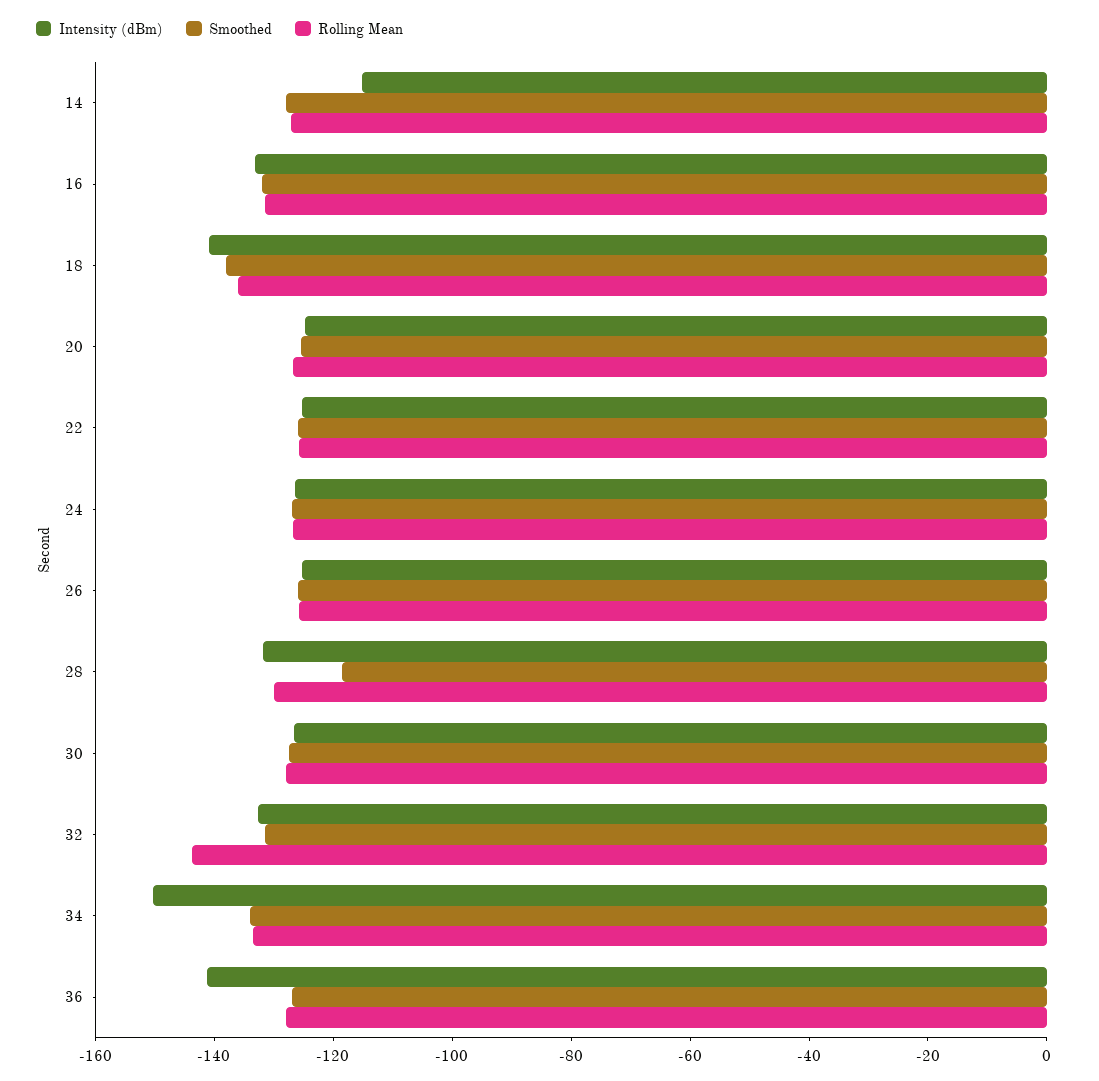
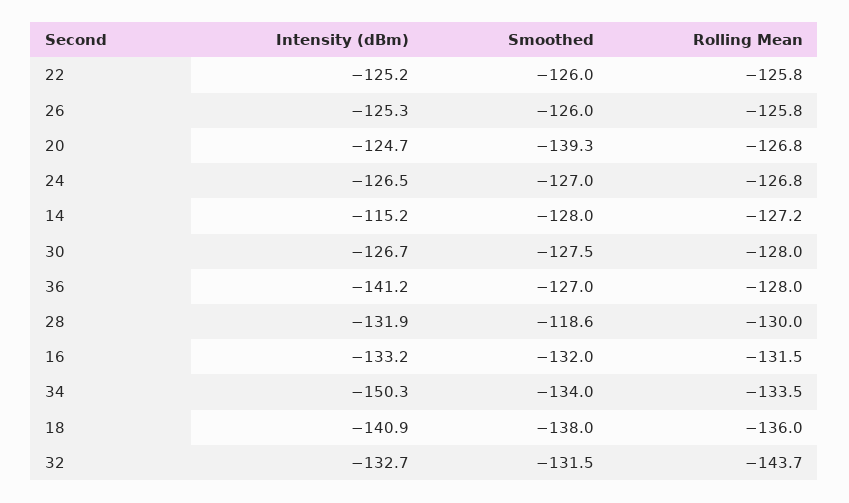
Smoothed, 20: -125 -> -139.3

